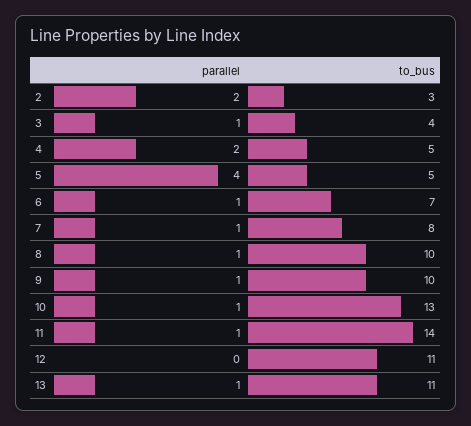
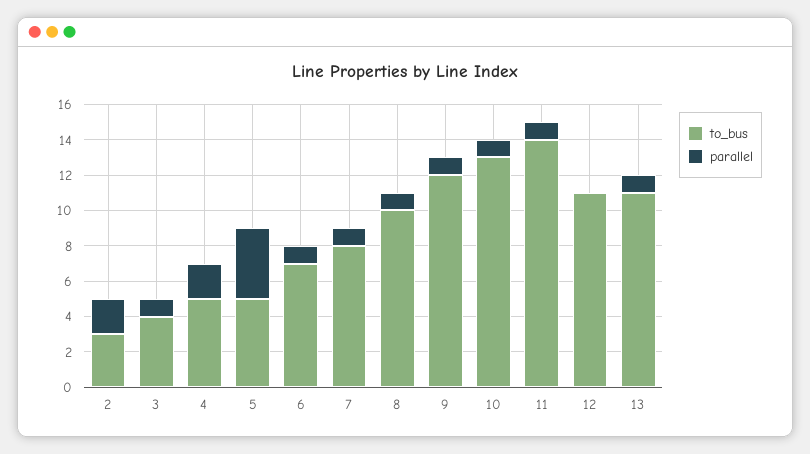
to_bus, 9: 10 -> 12

